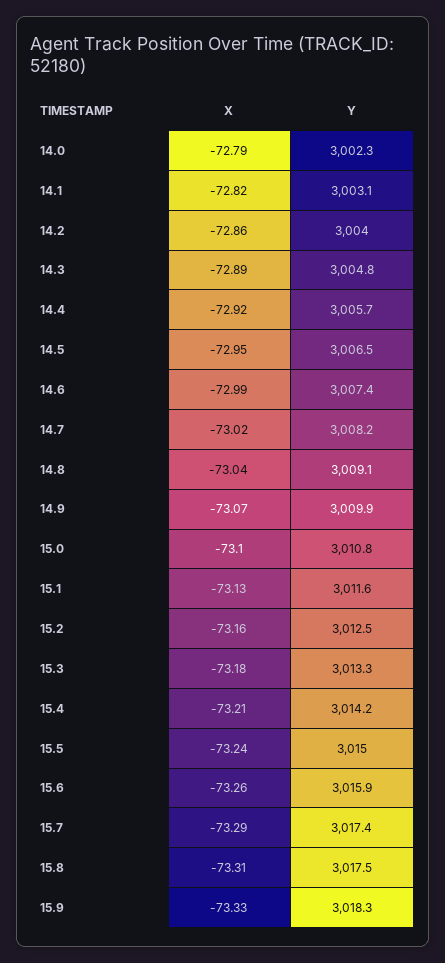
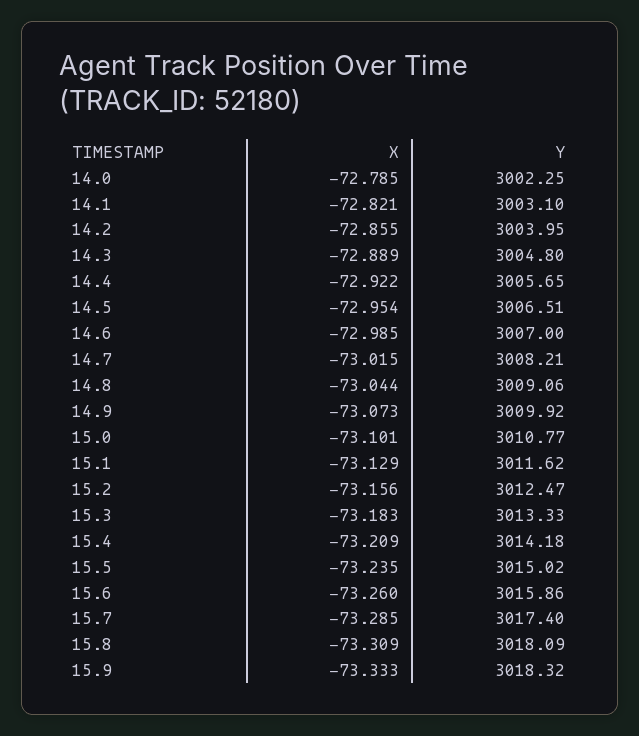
Y, 14.6: 3007.4 -> 3007
Y, 15.8: 3017.5 -> 3018.09

